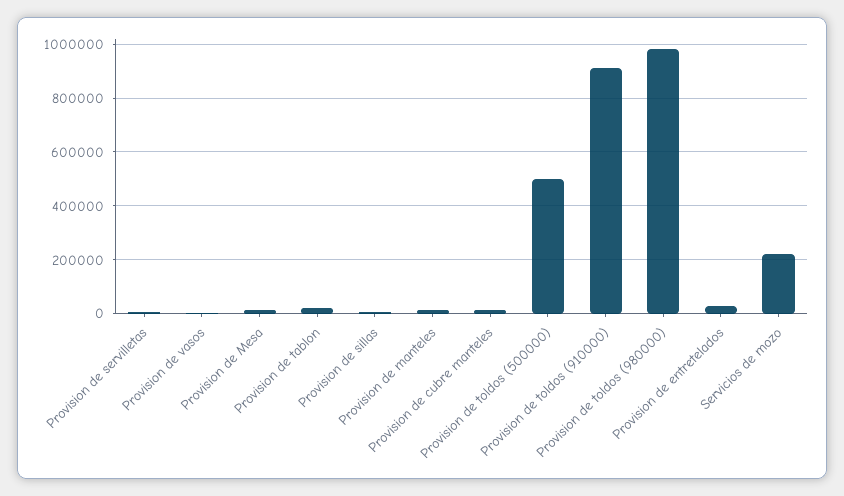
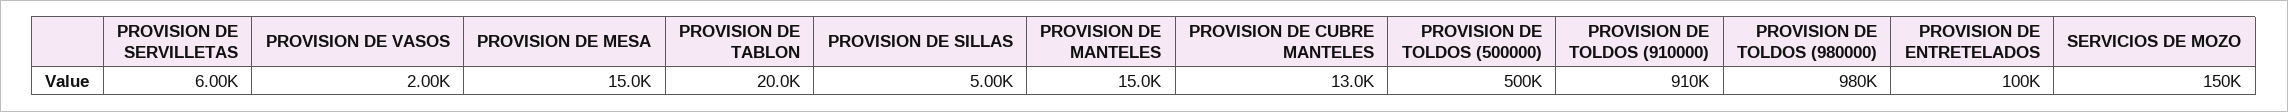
Provision de entretelados: 25000 -> 100000
Servicios de mozo: 225000 -> 150000

